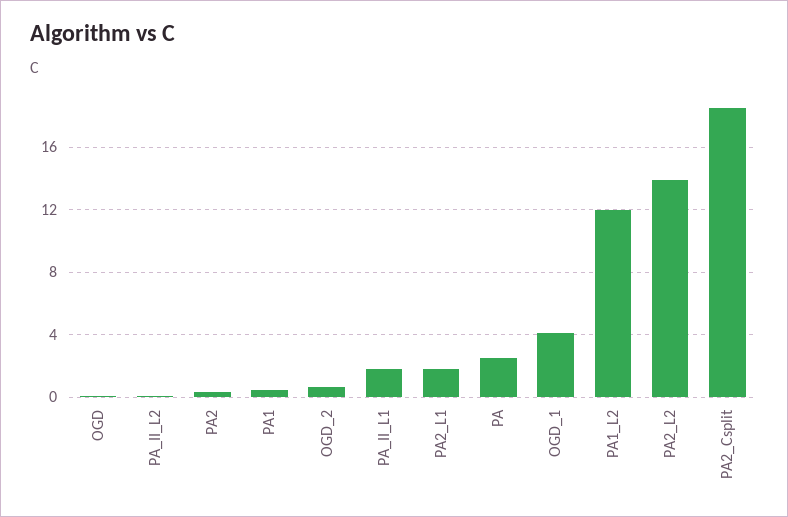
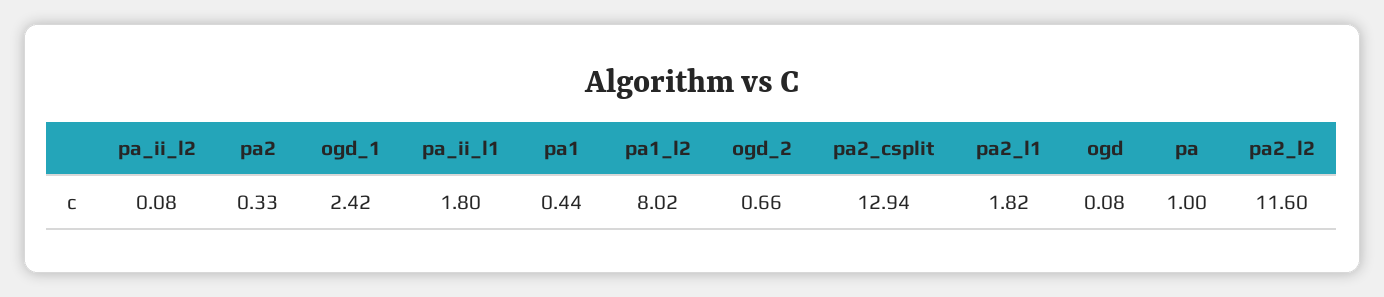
PA: 2.5 -> 1
OGD_1: 4 -> 2.42
PA1_L2: 12 -> 8.02
PA2_L2: 14 -> 11.6
PA2_Csplit: 18.5 -> 12.94

